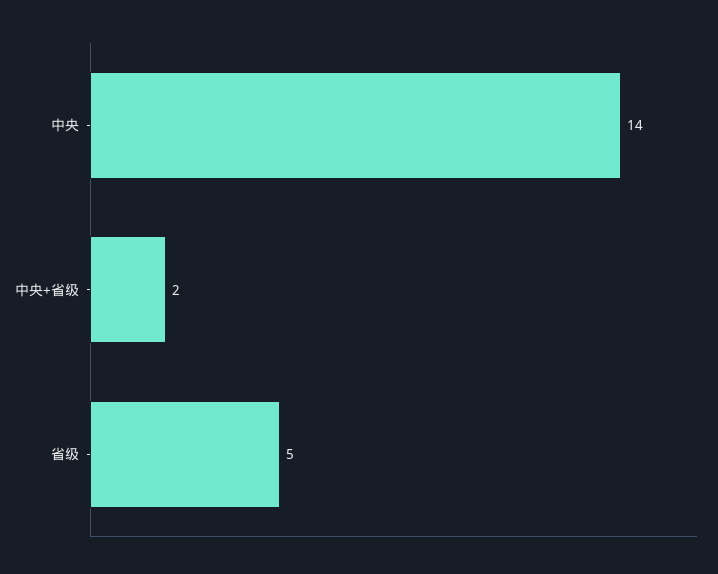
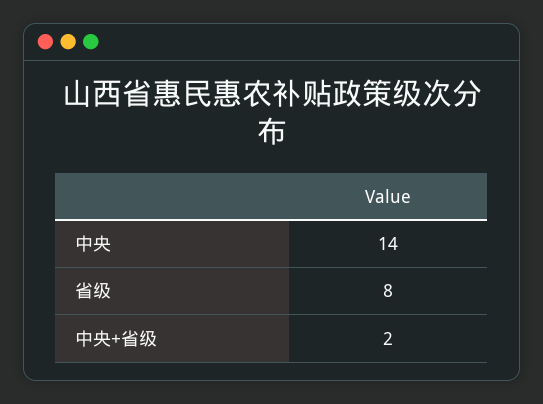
省级: 5 -> 8

